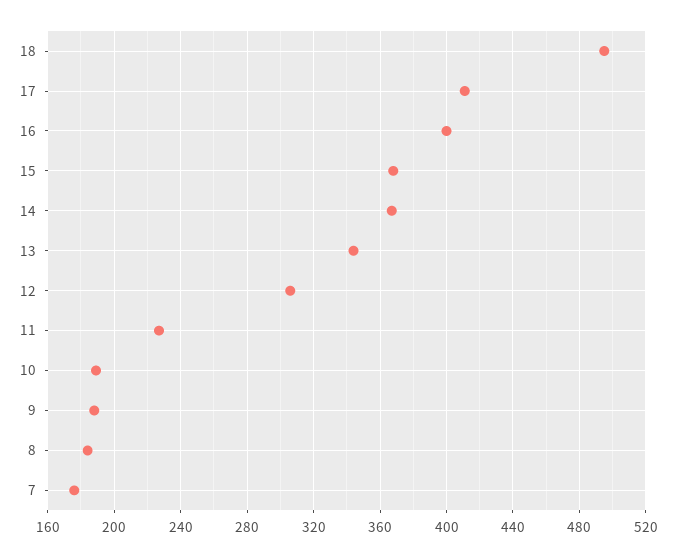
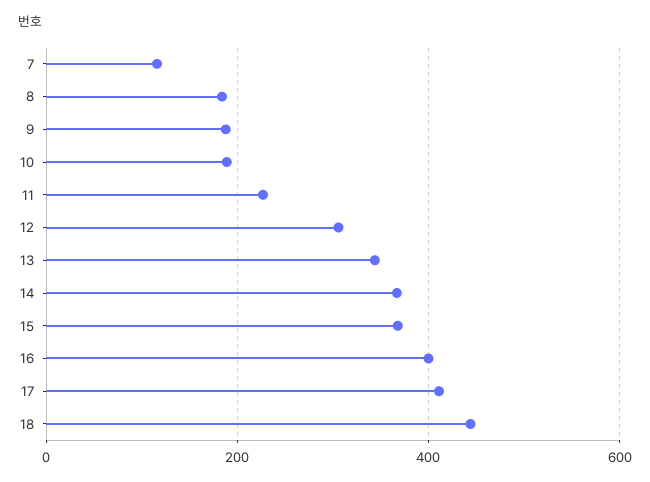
18: 495 -> 440
7: 175 -> 120

